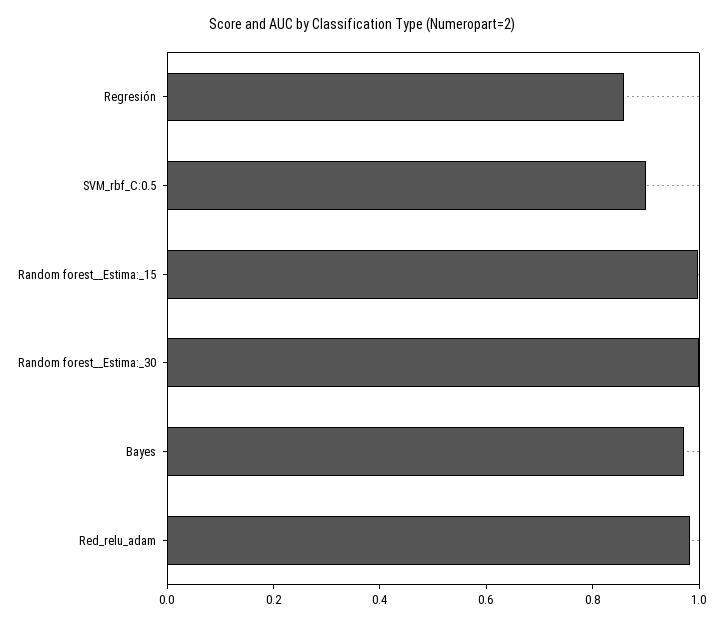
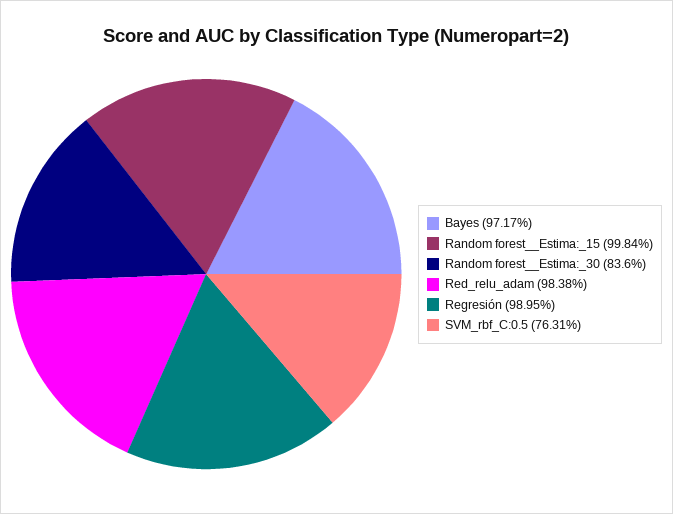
Regresión: 0.85 -> 0.9895
SVM_rbf_C:0.5: 0.9 -> 0.7631
Random forest__Estima:_30: 1 -> 0.836

